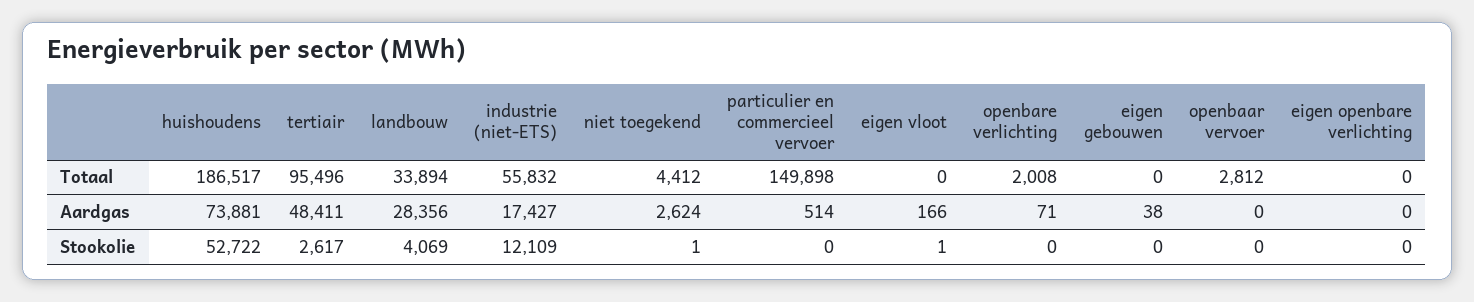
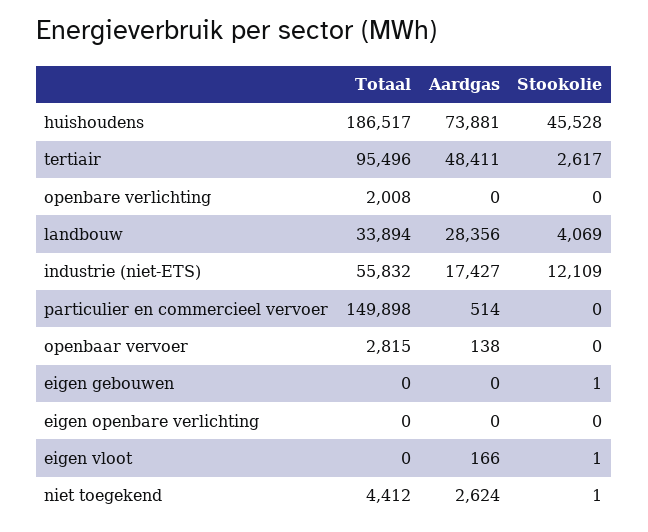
openbaar vervoer, Totaal: 2812 -> 2815
openbare verlichting, Aardgas: 71 -> 0
eigen gebouwen, Aardgas: 38 -> 0
openbaar vervoer, Aardgas: 0 -> 138
huishoudens, Stookolie: 52722 -> 45528
eigen gebouwen, Stookolie: 0 -> 1

